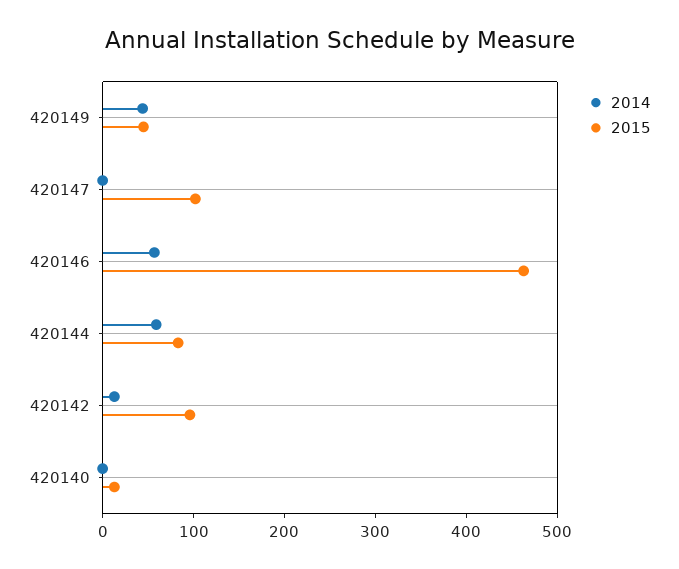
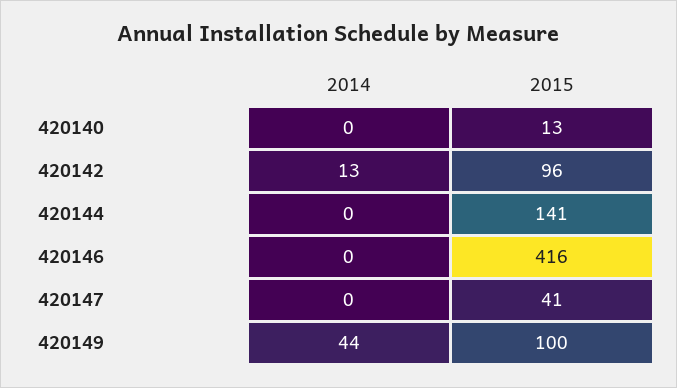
2015, 420149: 40 -> 100
2015, 420147: 100 -> 41
2014, 420146: 60 -> 0
2015, 420146: 460 -> 416
2014, 420144: 60 -> 0
2015, 420144: 80 -> 141

